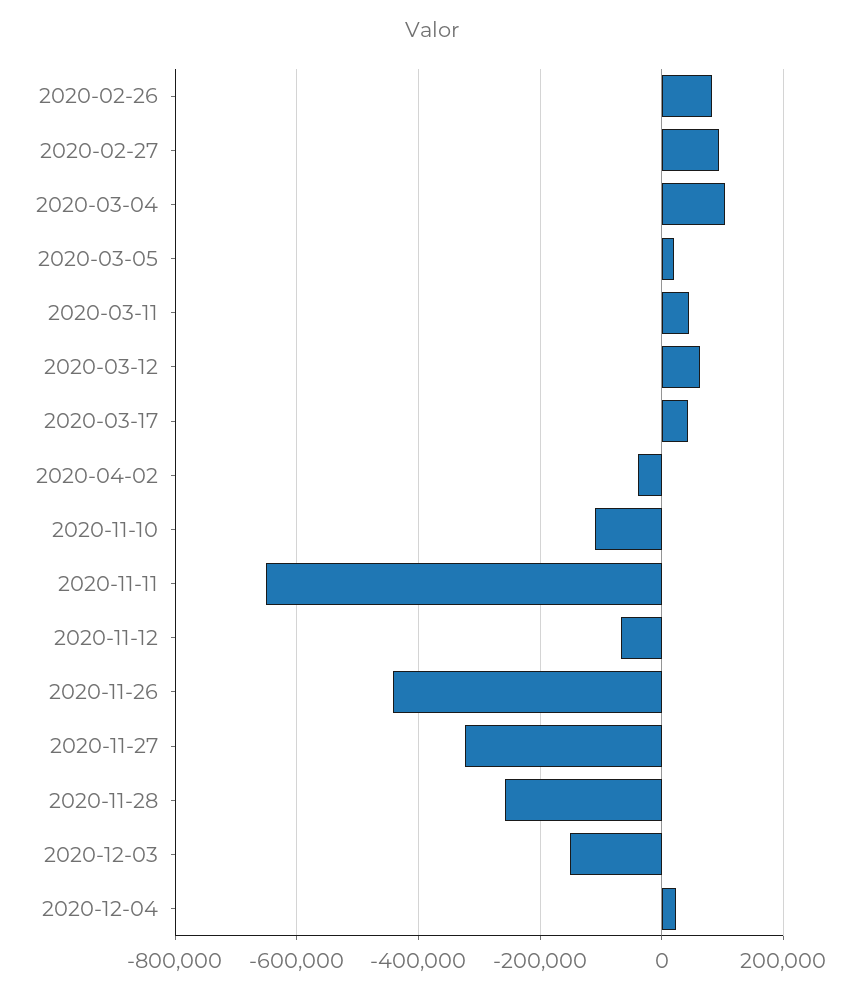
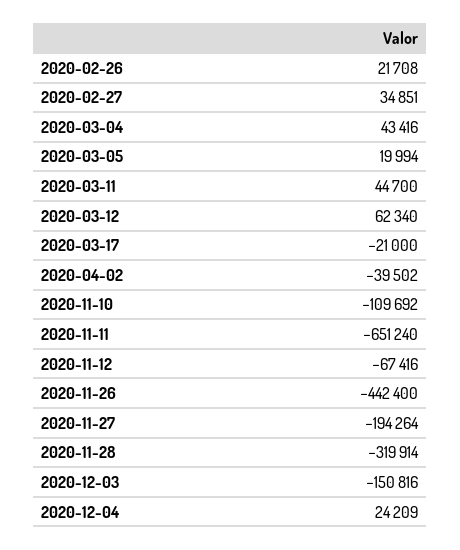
2020-02-26: 80000 -> 21708
2020-02-27: 100000 -> 34851
2020-03-04: 100000 -> 43416
2020-03-17: 40000 -> -21000
2020-11-27: -320000 -> -194264
2020-11-28: -260000 -> -319914

